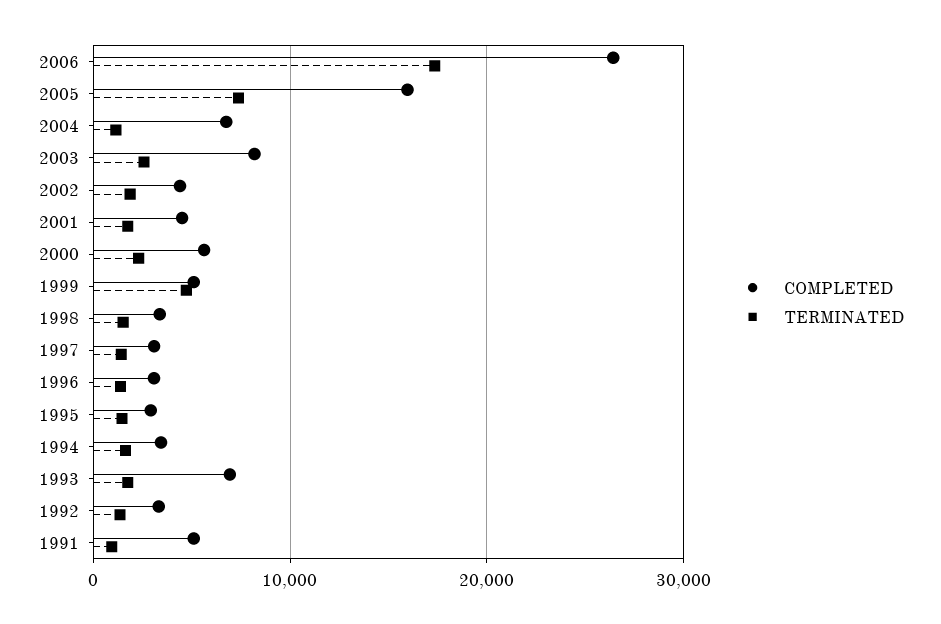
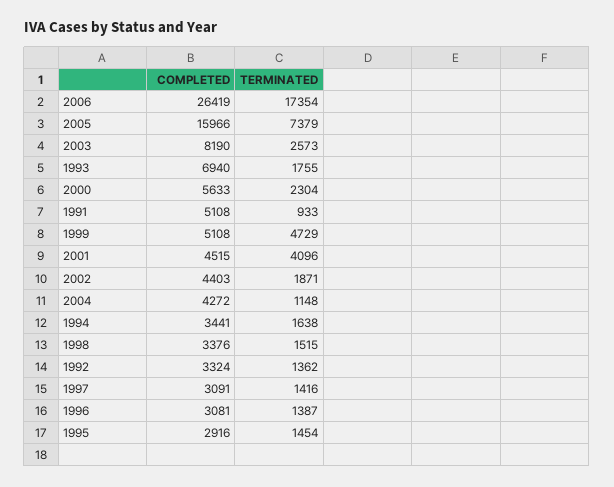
COMPLETED, 2004: 7000 -> 4272
TERMINATED, 2001: 2000 -> 4096

